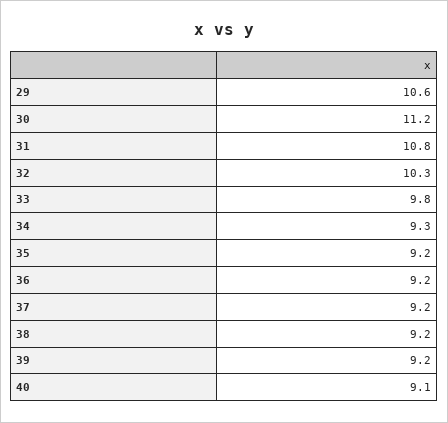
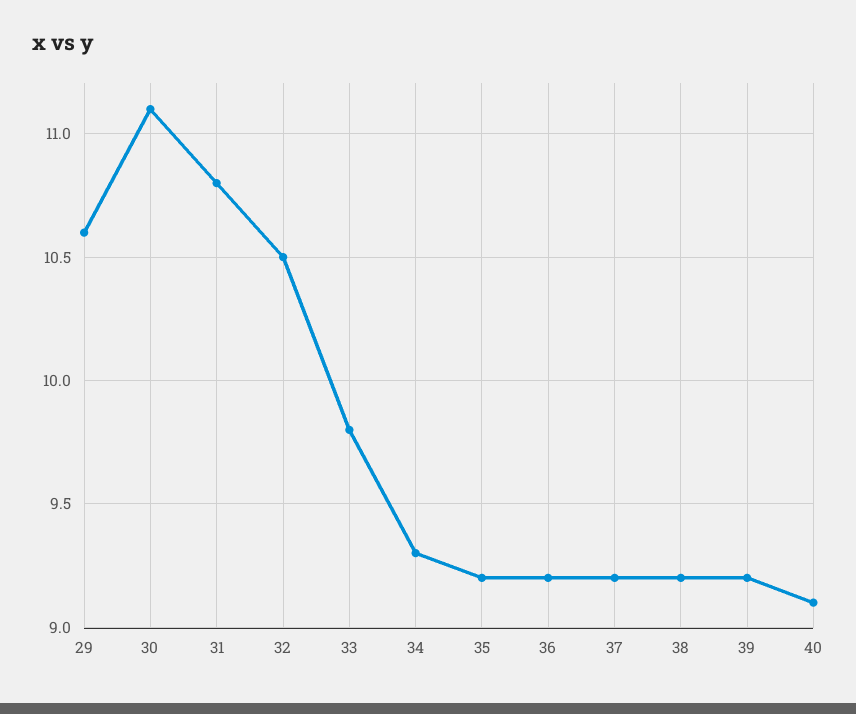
30: 11.2 -> 11.1
32: 10.3 -> 10.5

